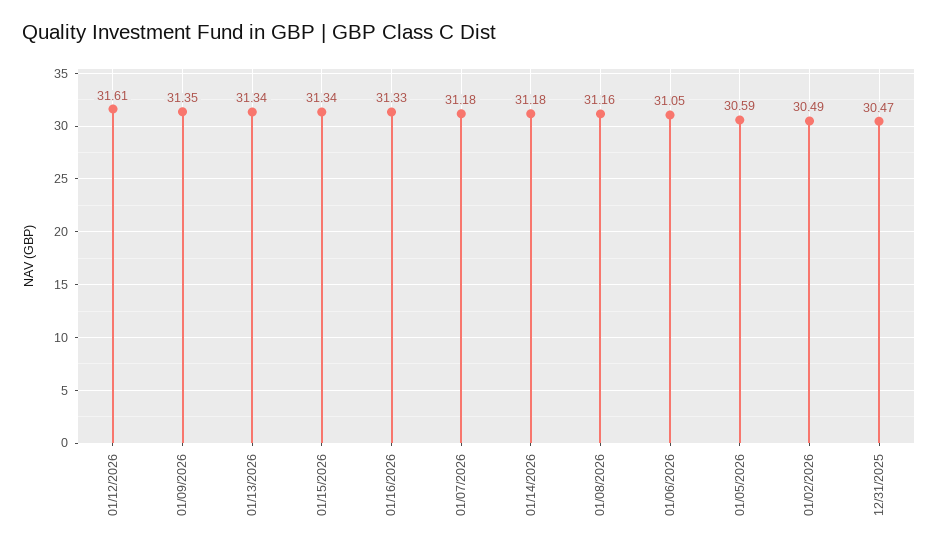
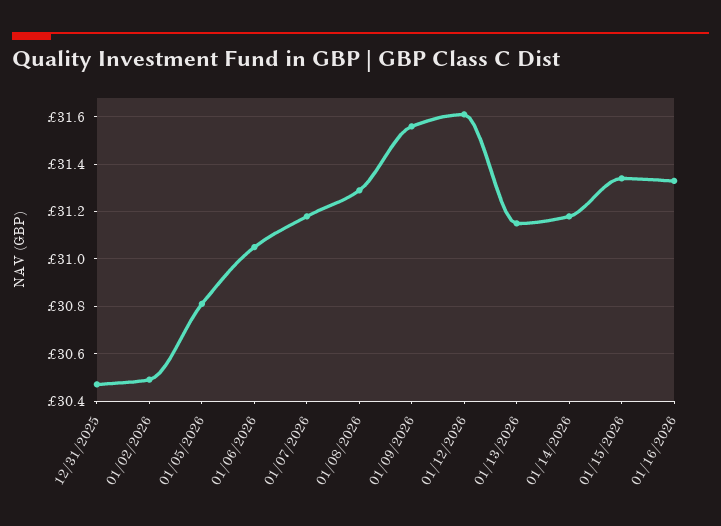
01/09/2026: 31.35 -> 31.55
01/13/2026: 31.34 -> 31.15
01/08/2026: 31.16 -> 31.3
01/05/2026: 30.59 -> 30.8

